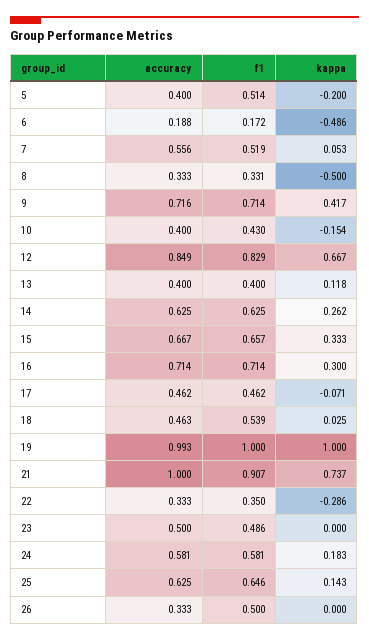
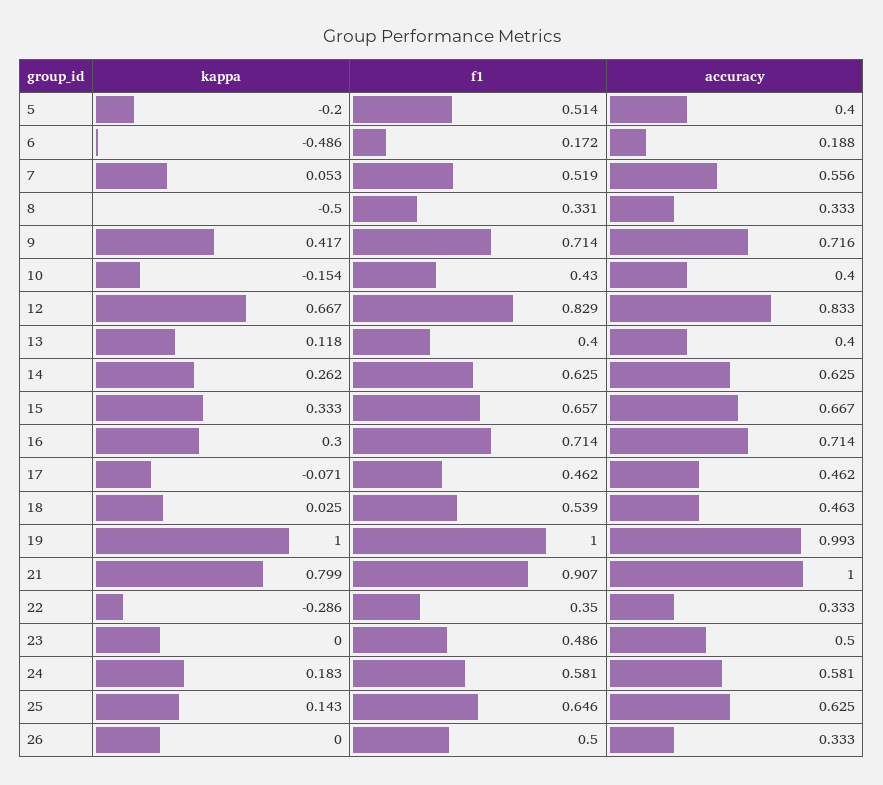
accuracy, 12: 0.849 -> 0.833
kappa, 21: 0.737 -> 0.799

